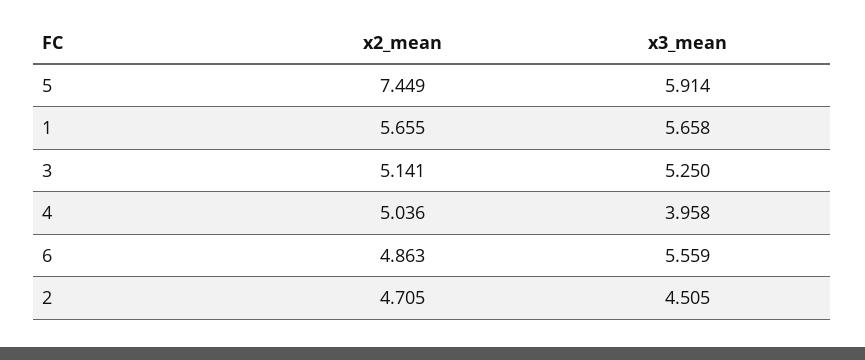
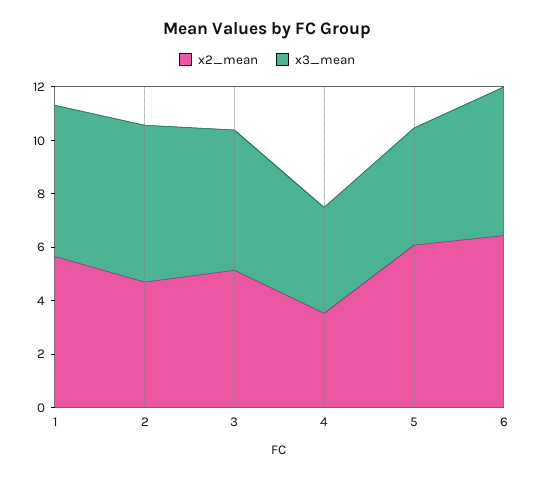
x2_mean, 5: 7.449 -> 6
x3_mean, 5: 5.914 -> 4.5
x2_mean, 4: 5.036 -> 3.5
x2_mean, 6: 4.863 -> 6.5
x3_mean, 2: 4.505 -> 6

